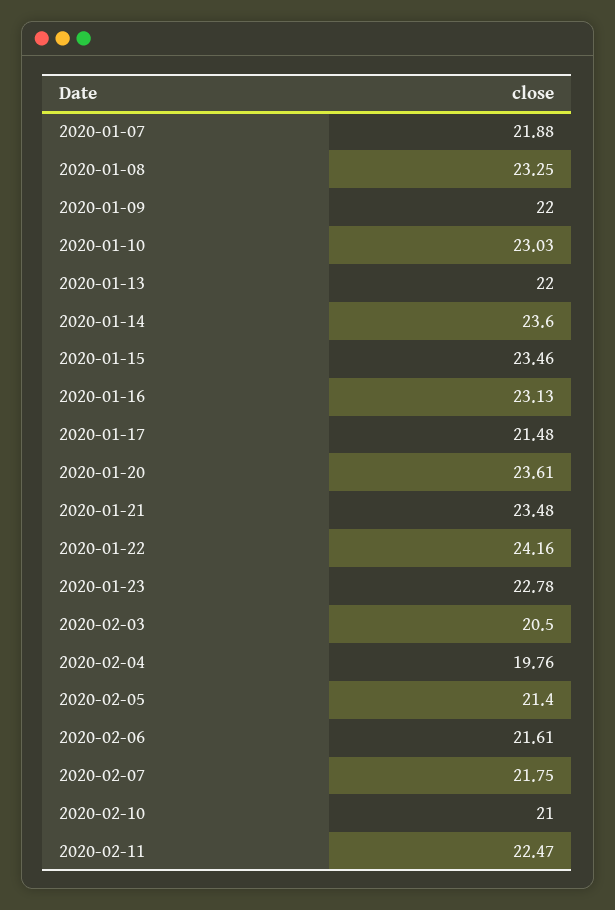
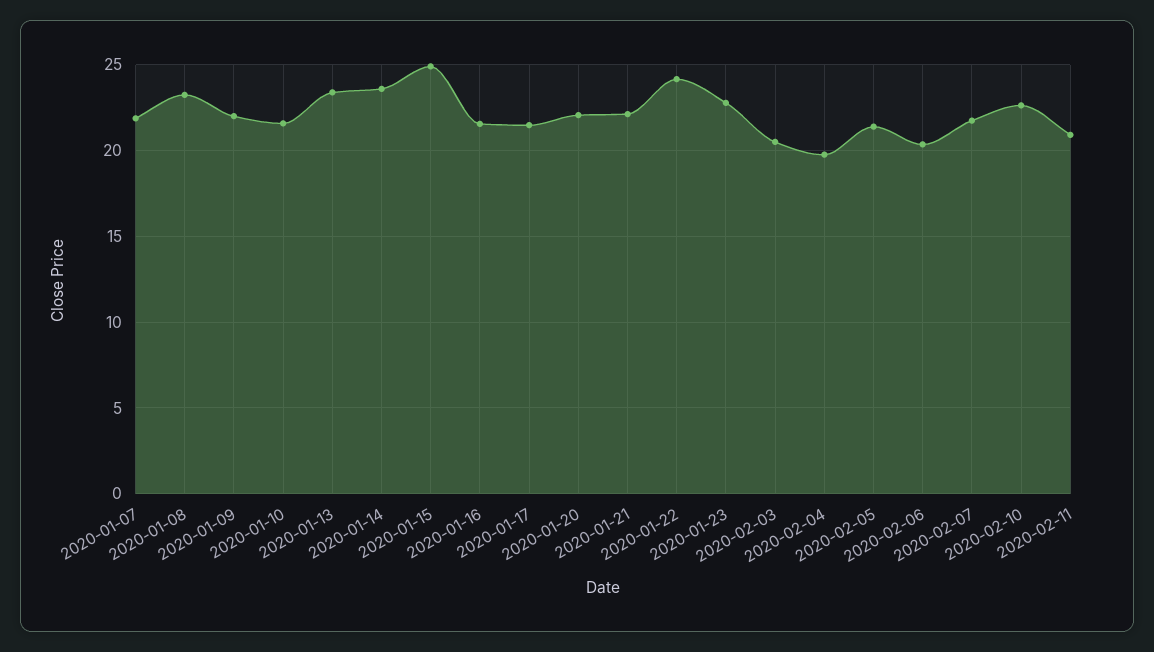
2020-01-10: 23.03 -> 21.5
2020-01-13: 22 -> 23.5
2020-01-15: 23.46 -> 25
2020-01-16: 23.13 -> 21.5
2020-01-20: 23.61 -> 22
2020-01-21: 23.48 -> 22
2020-02-06: 21.61 -> 20.5
2020-02-10: 21 -> 22.5
2020-02-11: 22.47 -> 21

